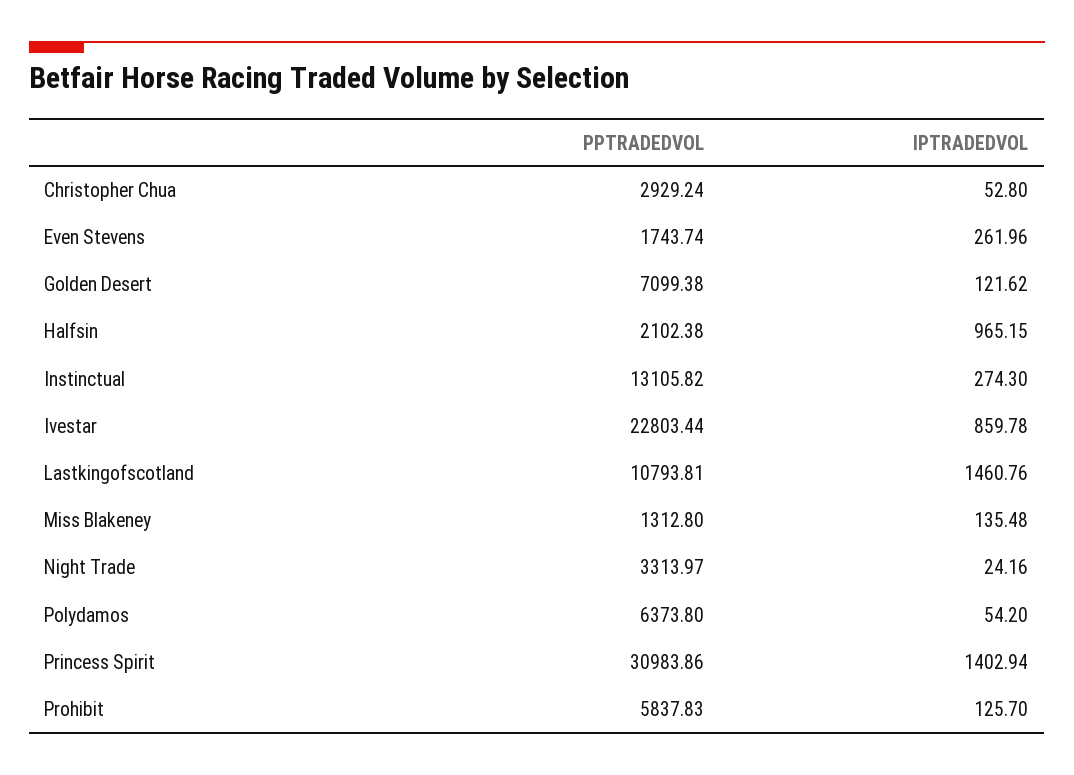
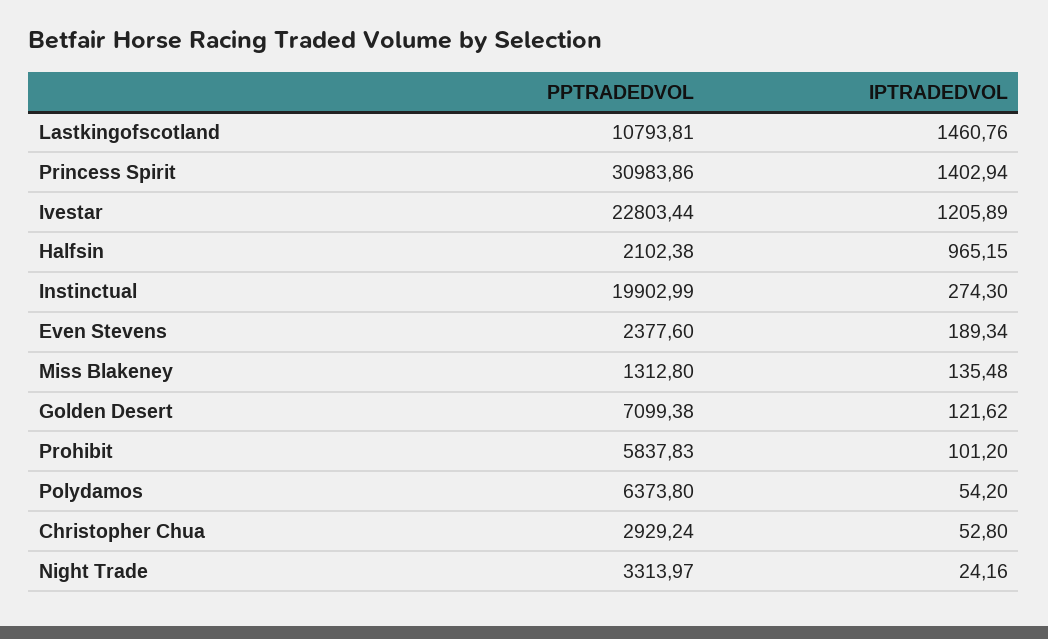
PPTRADEDVOL, Even Stevens: 1743.74 -> 2377.6
IPTRADEDVOL, Even Stevens: 261.96 -> 189.34
PPTRADEDVOL, Instinctual: 13105.82 -> 19902.99
IPTRADEDVOL, Ivestar: 859.78 -> 1205.89
IPTRADEDVOL, Prohibit: 125.7 -> 101.2

